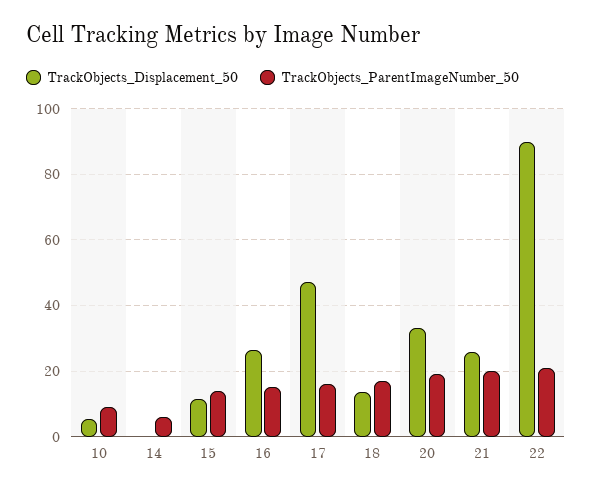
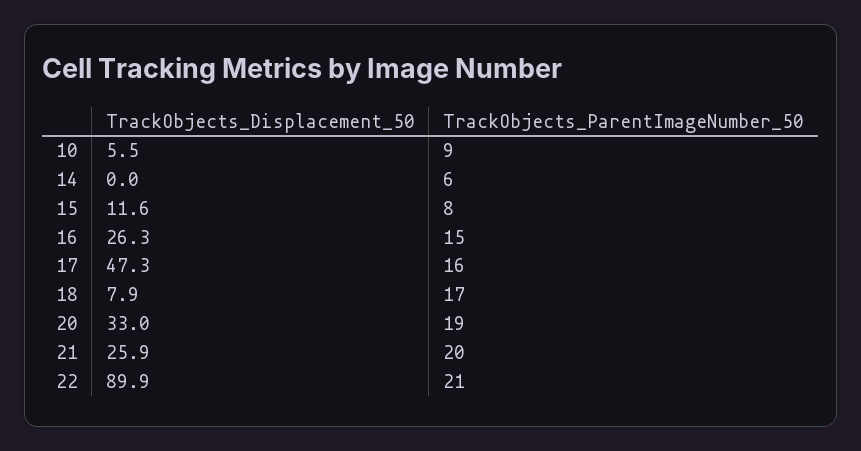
TrackObjects_ParentImageNumber_50, 15: 14 -> 8
TrackObjects_Displacement_50, 18: 14 -> 7.9

